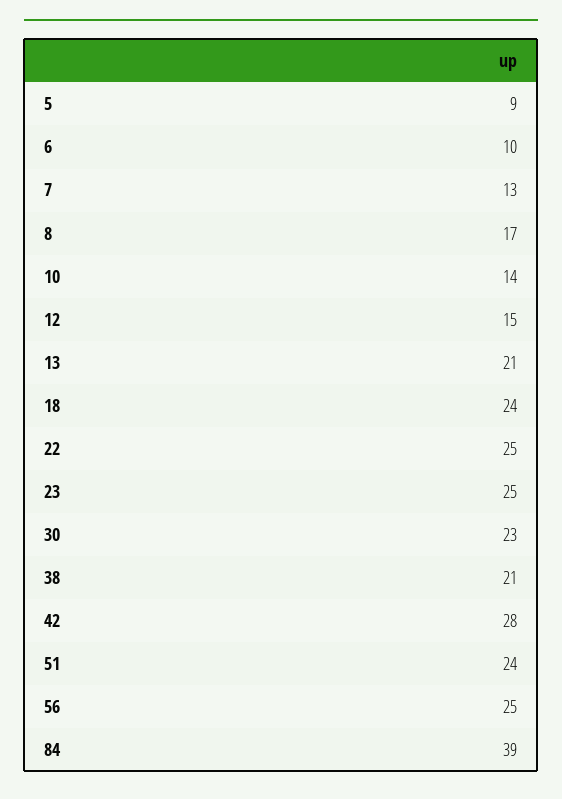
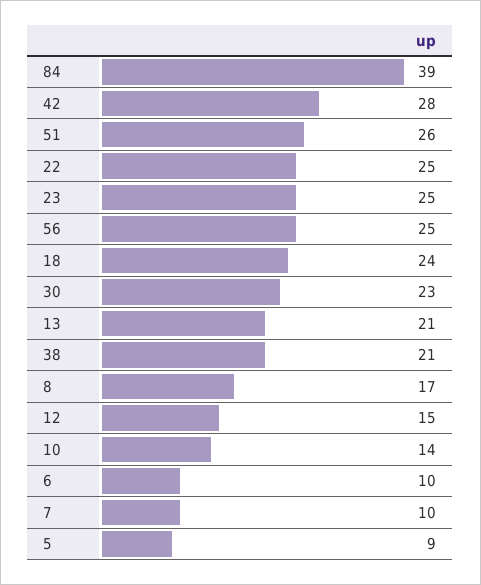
7: 13 -> 10
51: 24 -> 26

